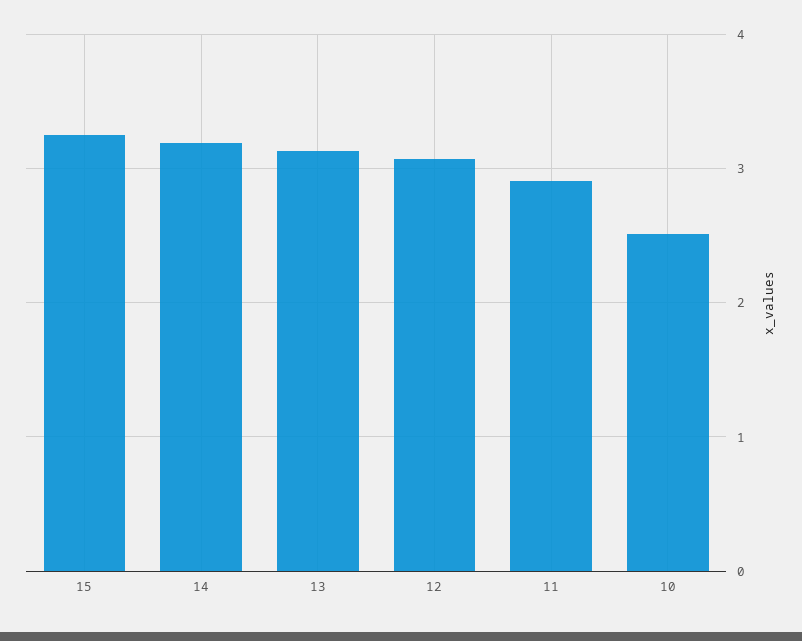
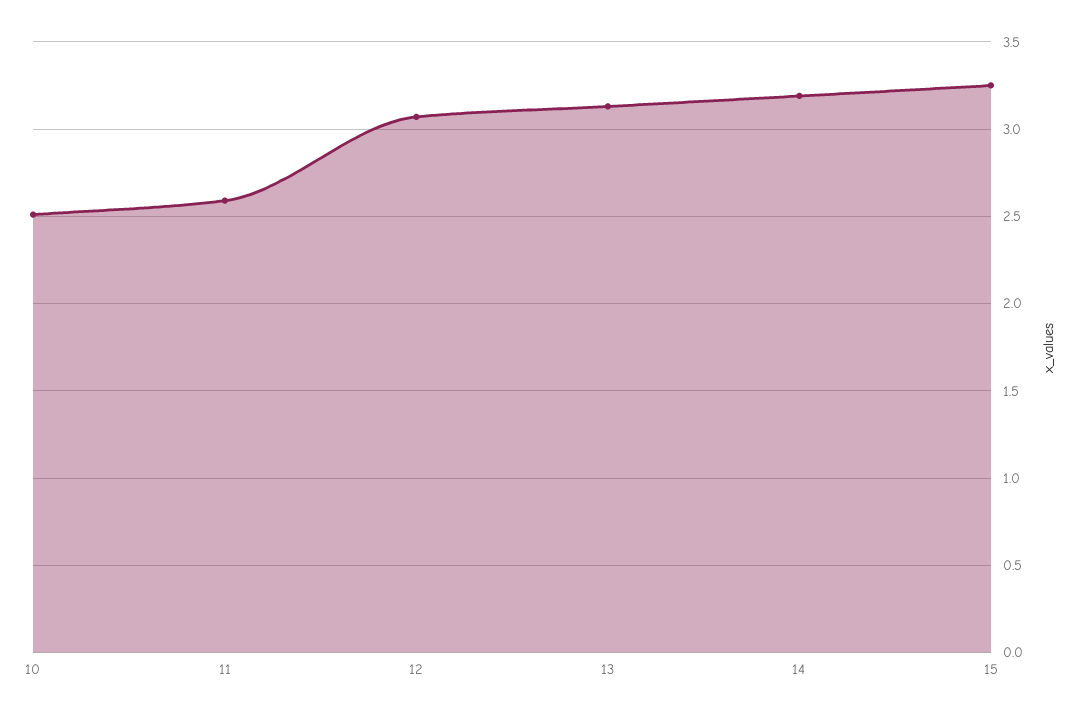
11: 2.9 -> 2.6

